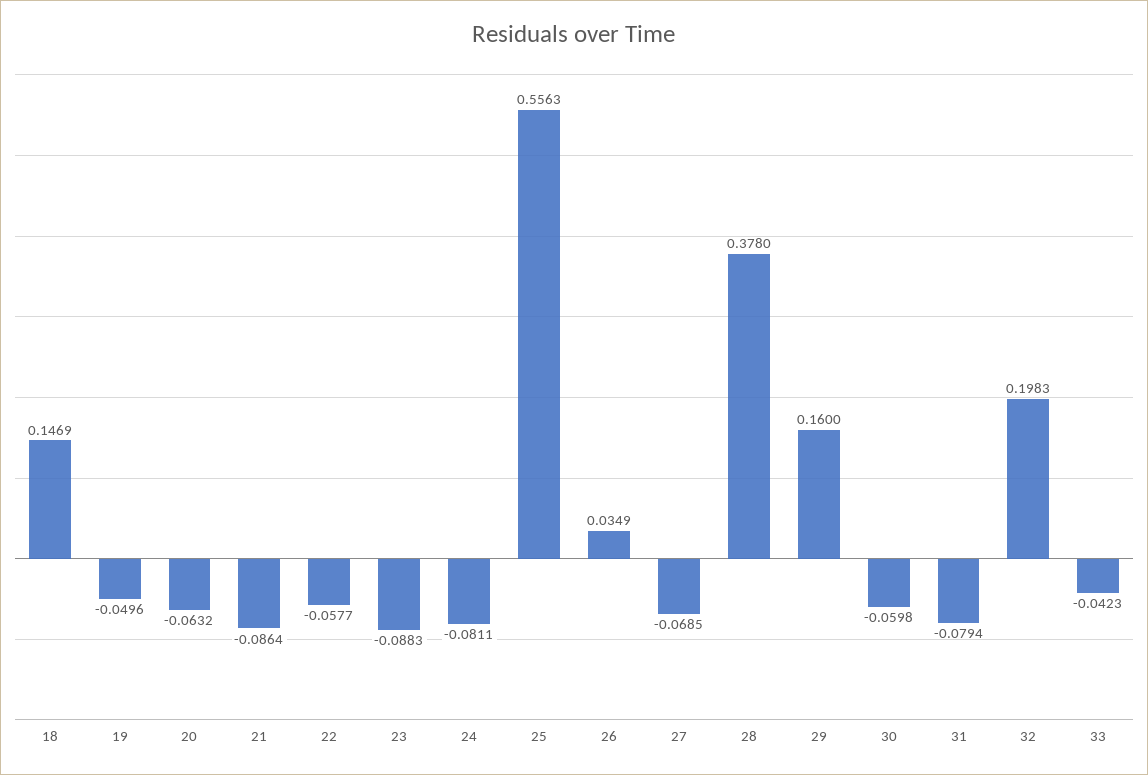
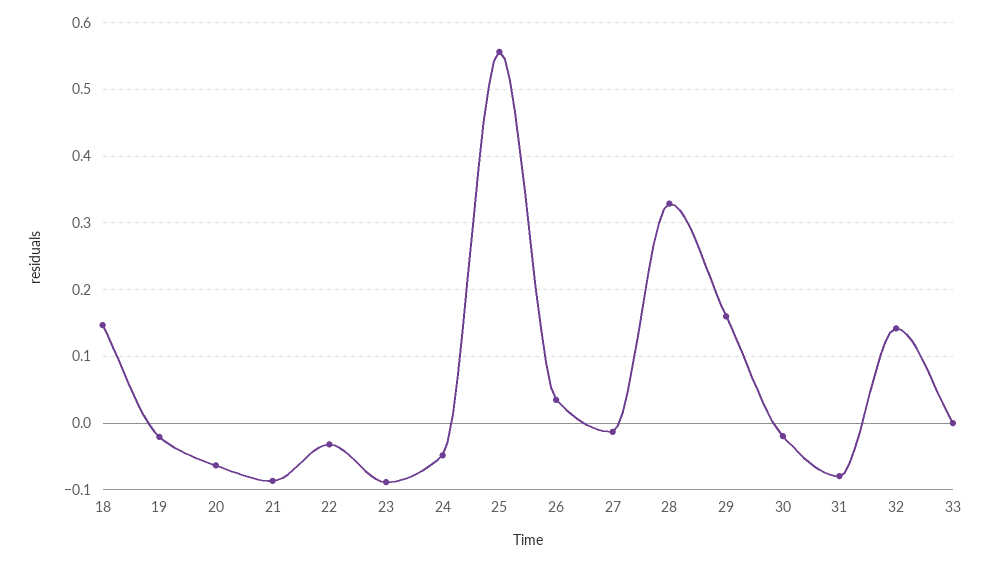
19: -0.0496 -> -0.02
22: -0.0577 -> -0.03
24: -0.0811 -> -0.05
27: -0.0685 -> -0.01
28: 0.378 -> 0.33
30: -0.0598 -> -0.02
32: 0.1983 -> 0.14
33: -0.0423 -> 0

